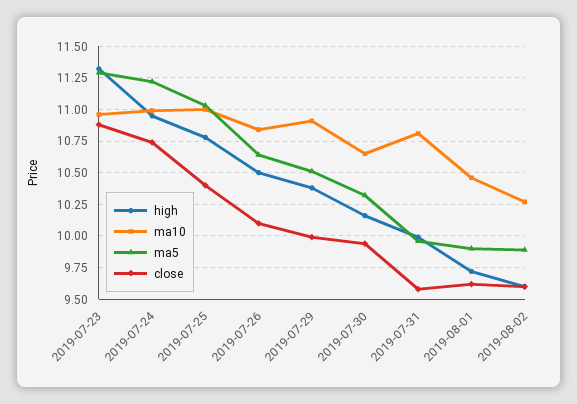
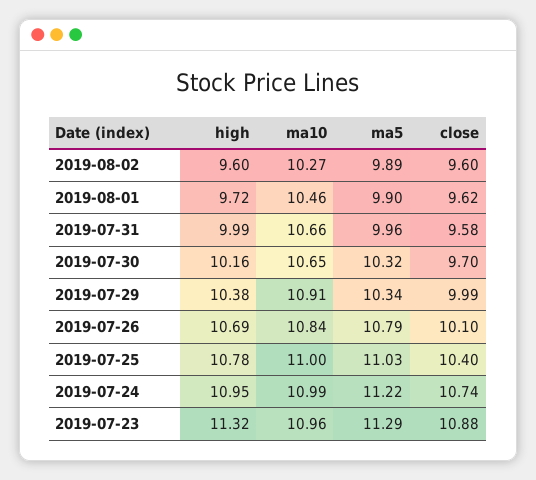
high, 2019-07-26: 10.5 -> 10.69
ma5, 2019-07-26: 10.65 -> 10.79
ma5, 2019-07-29: 10.5 -> 10.34
close, 2019-07-30: 9.95 -> 9.7
ma10, 2019-07-31: 10.8 -> 10.66

